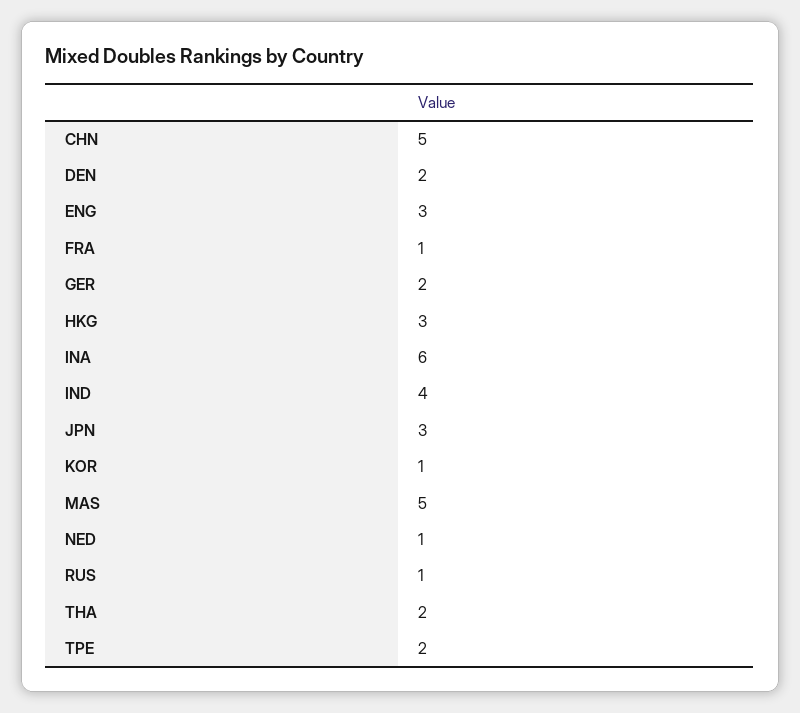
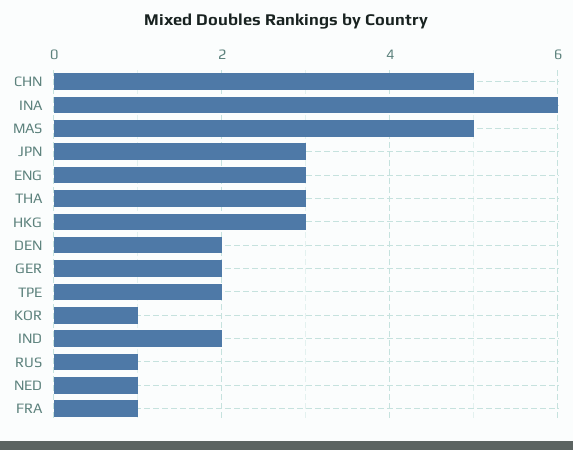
IND: 4 -> 2
THA: 2 -> 3

